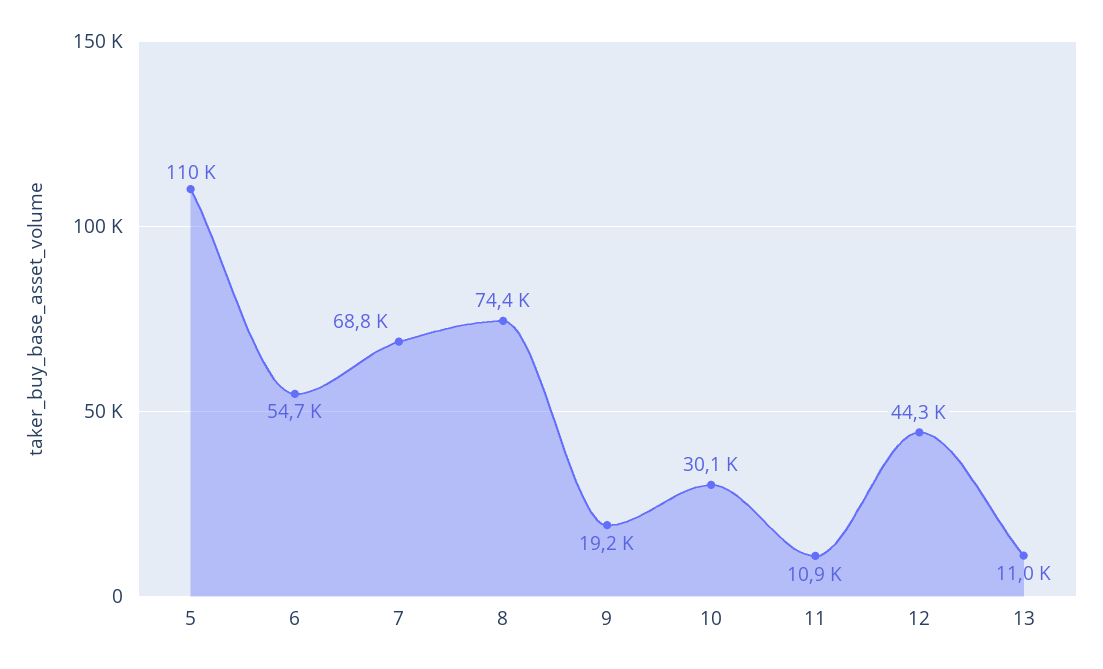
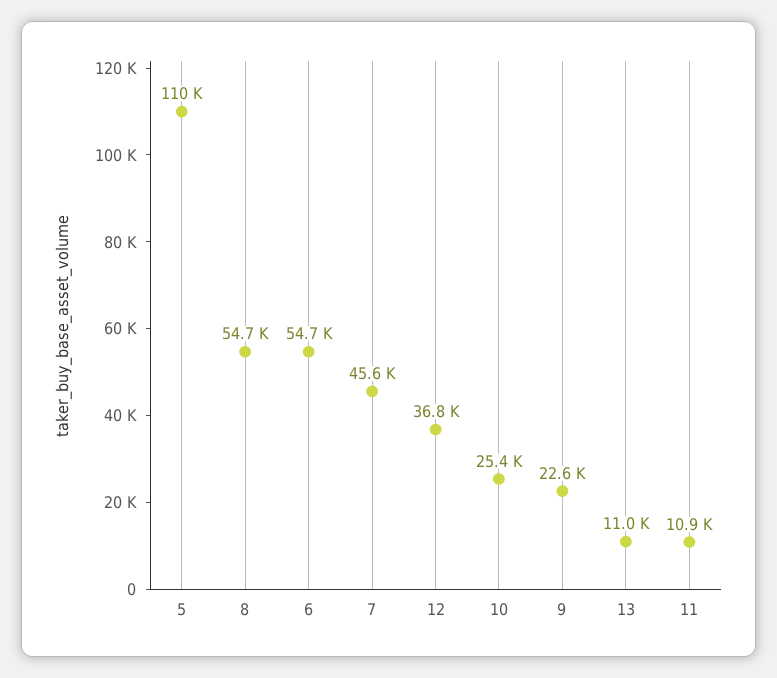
7: 68800 -> 45600
8: 74400 -> 54700
9: 19200 -> 22600
10: 30100 -> 25400
12: 44300 -> 36800

